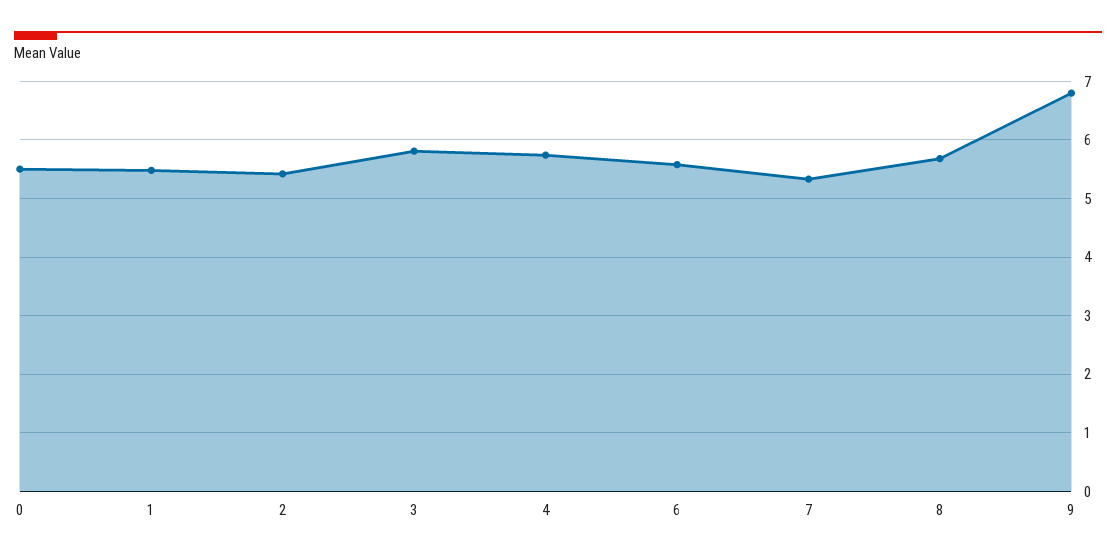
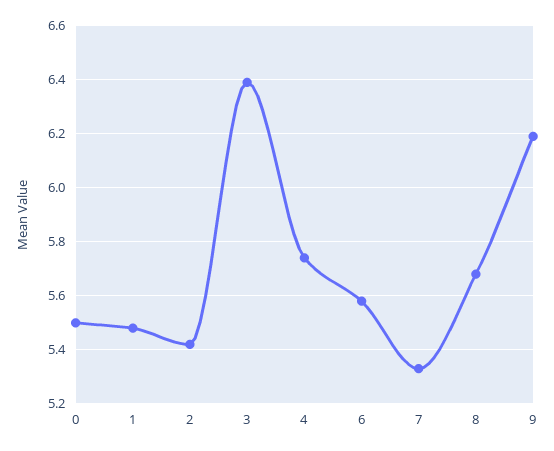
3: 5.8 -> 6.4
9: 6.8 -> 6.2

